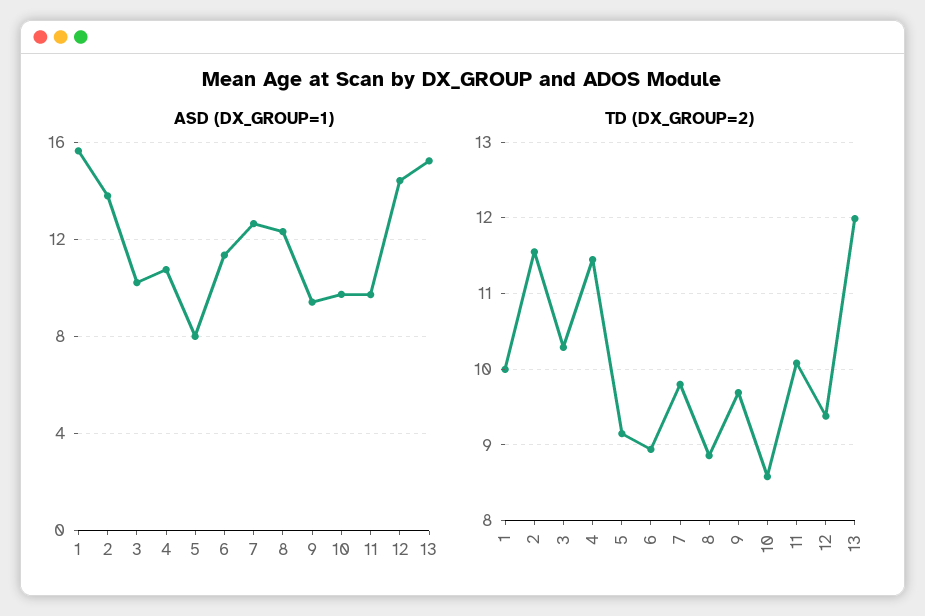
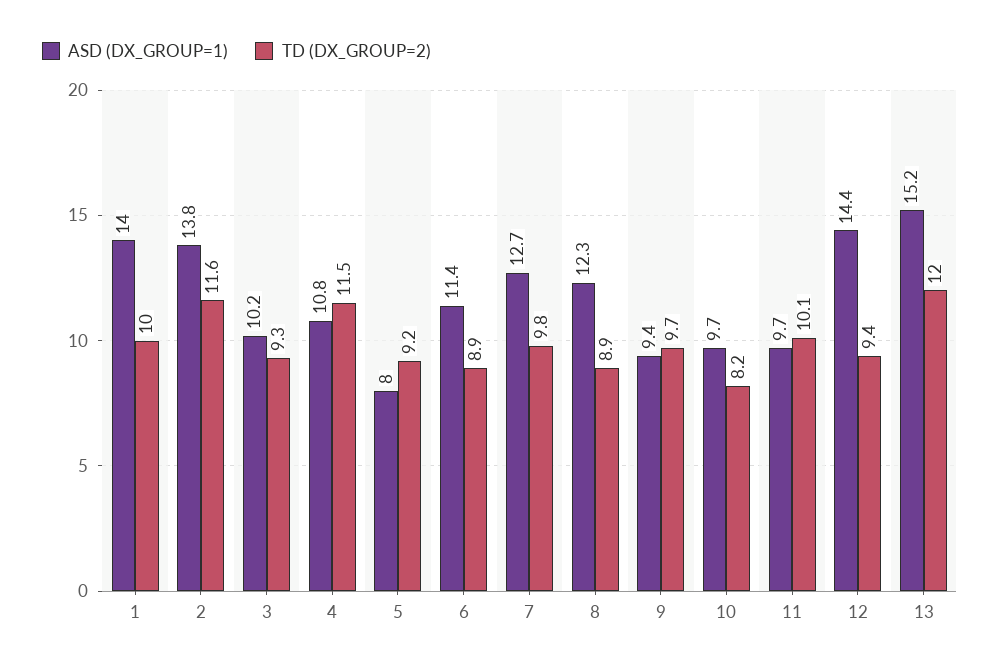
ASD (DX_GROUP=1), 1: 15.5 -> 14
TD (DX_GROUP=2), 3: 10.3 -> 9.3
TD (DX_GROUP=2), 10: 8.6 -> 8.2

